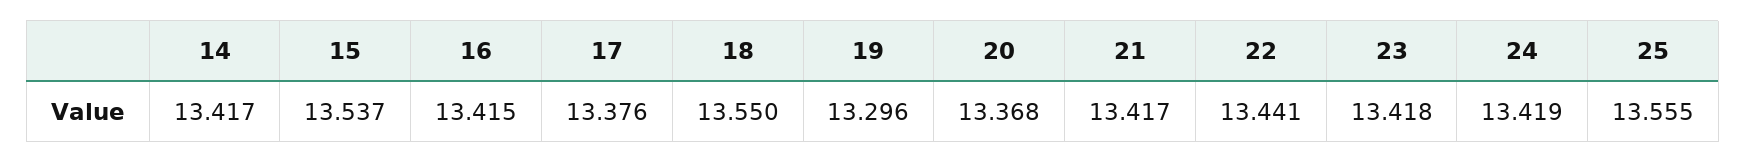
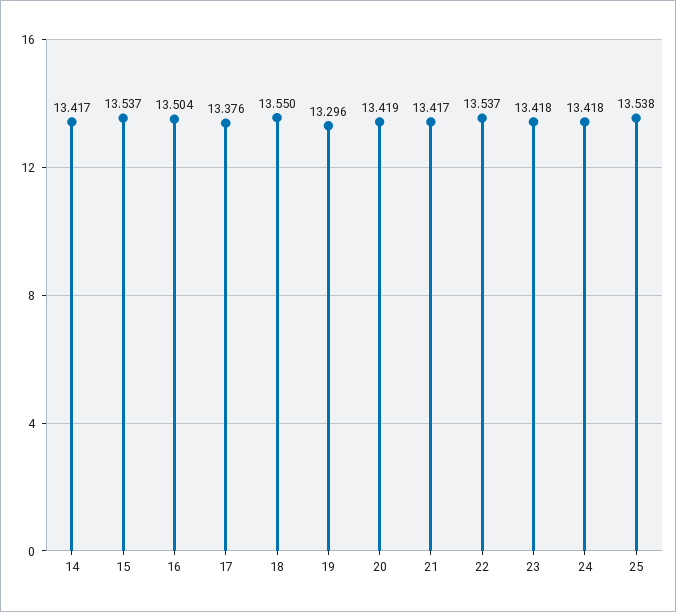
16: 13.415 -> 13.504
20: 13.368 -> 13.419
22: 13.441 -> 13.537
24: 13.419 -> 13.418
25: 13.555 -> 13.538

